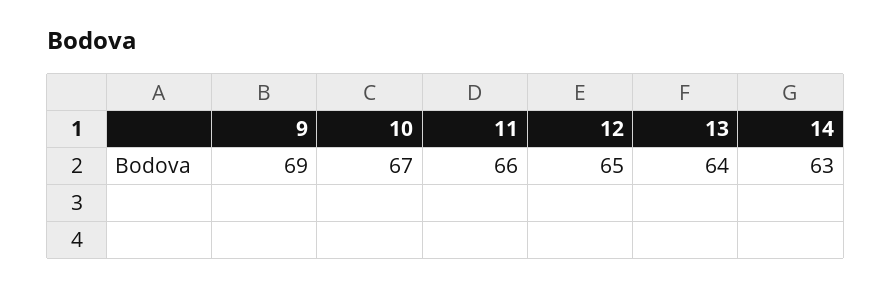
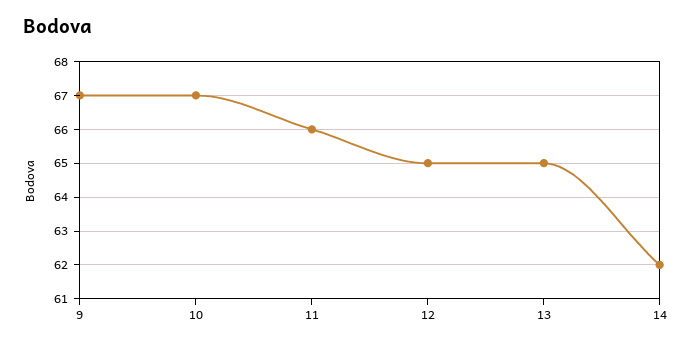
9: 69 -> 67
13: 64 -> 65
14: 63 -> 62

